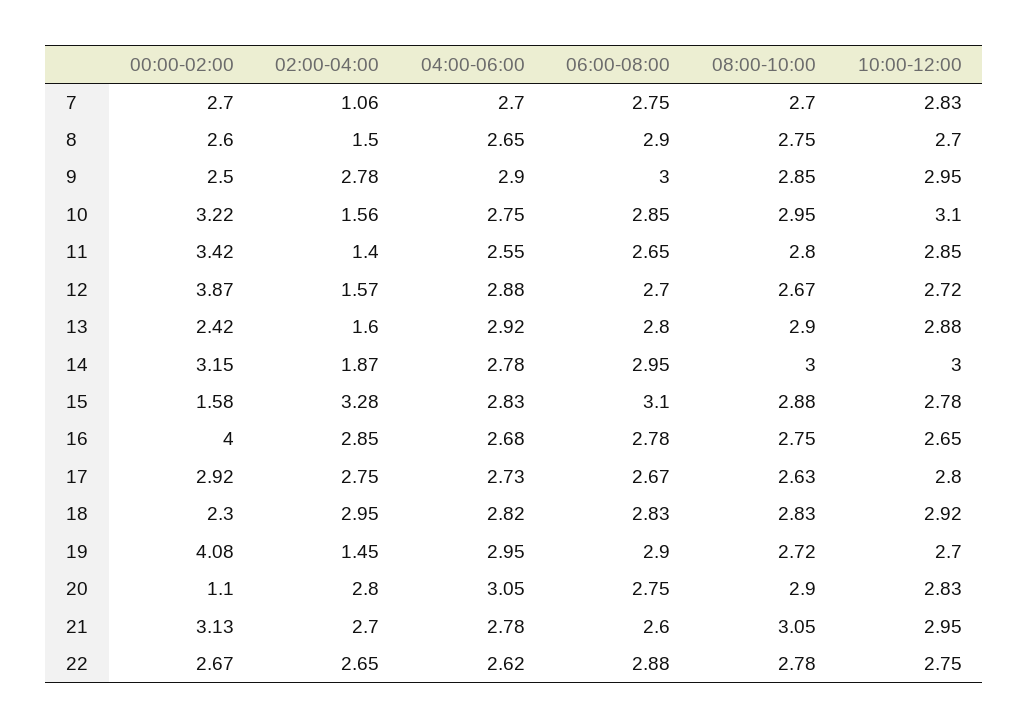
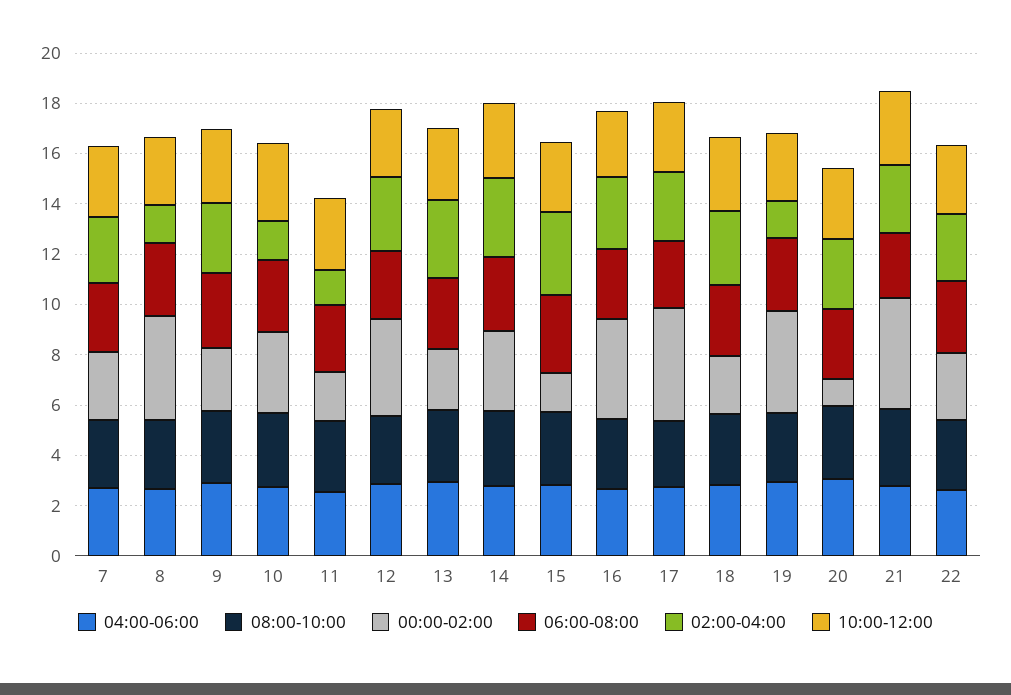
02:00-04:00, 7: 1.06 -> 2.5
00:00-02:00, 8: 2.6 -> 4
00:00-02:00, 11: 3.42 -> 2
02:00-04:00, 12: 1.57 -> 3
02:00-04:00, 13: 1.6 -> 3
02:00-04:00, 14: 1.87 -> 3
00:00-02:00, 17: 2.92 -> 4.5
00:00-02:00, 21: 3.13 -> 4.5

